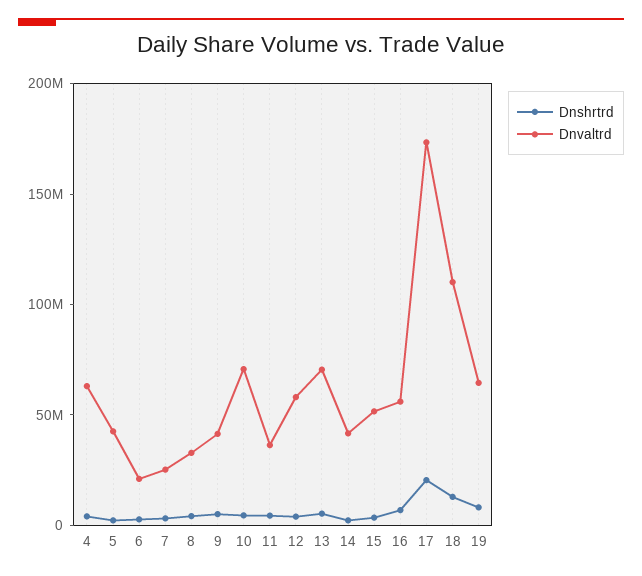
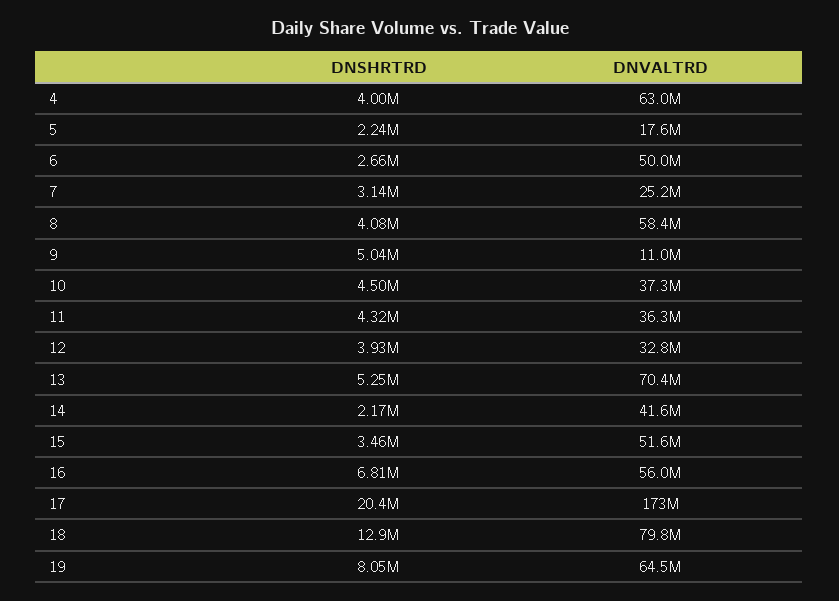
Dnvaltrd, 5: 40000000 -> 17600000
Dnvaltrd, 6: 20000000 -> 50000000
Dnvaltrd, 8: 30000000 -> 58400000
Dnvaltrd, 9: 40000000 -> 11000000
Dnvaltrd, 10: 70000000 -> 37300000
Dnvaltrd, 12: 60000000 -> 32800000
Dnvaltrd, 18: 110000000 -> 79800000

